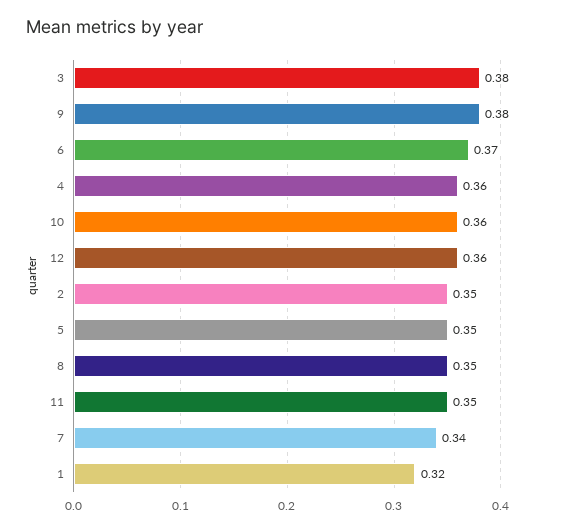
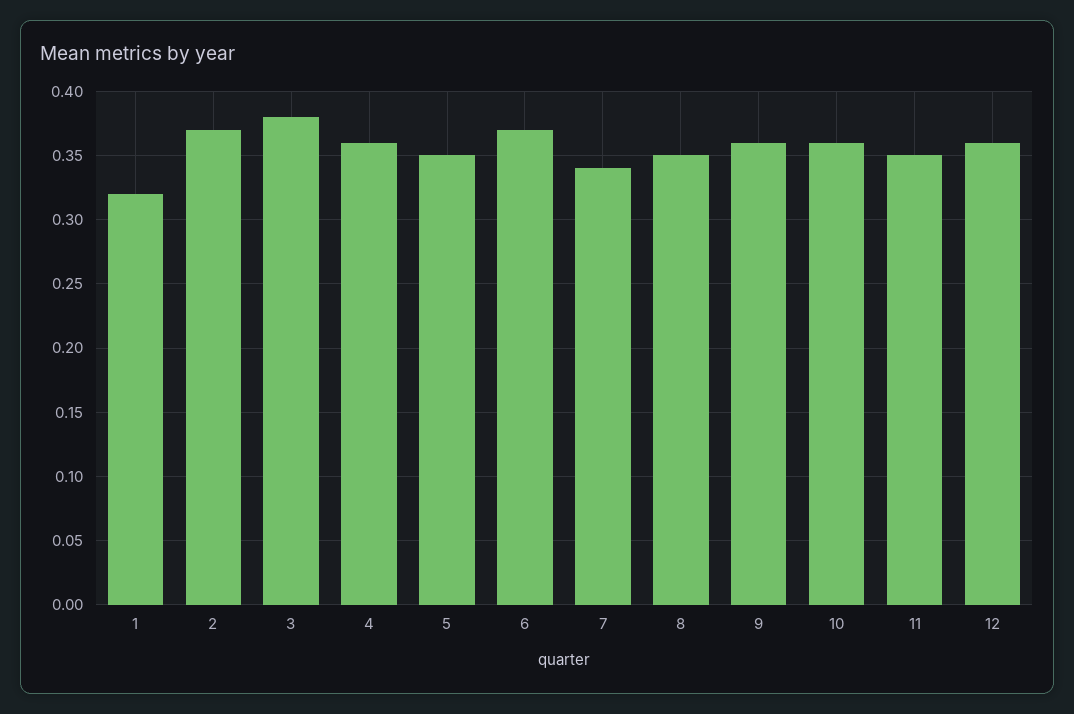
9: 0.38 -> 0.36
2: 0.35 -> 0.37

